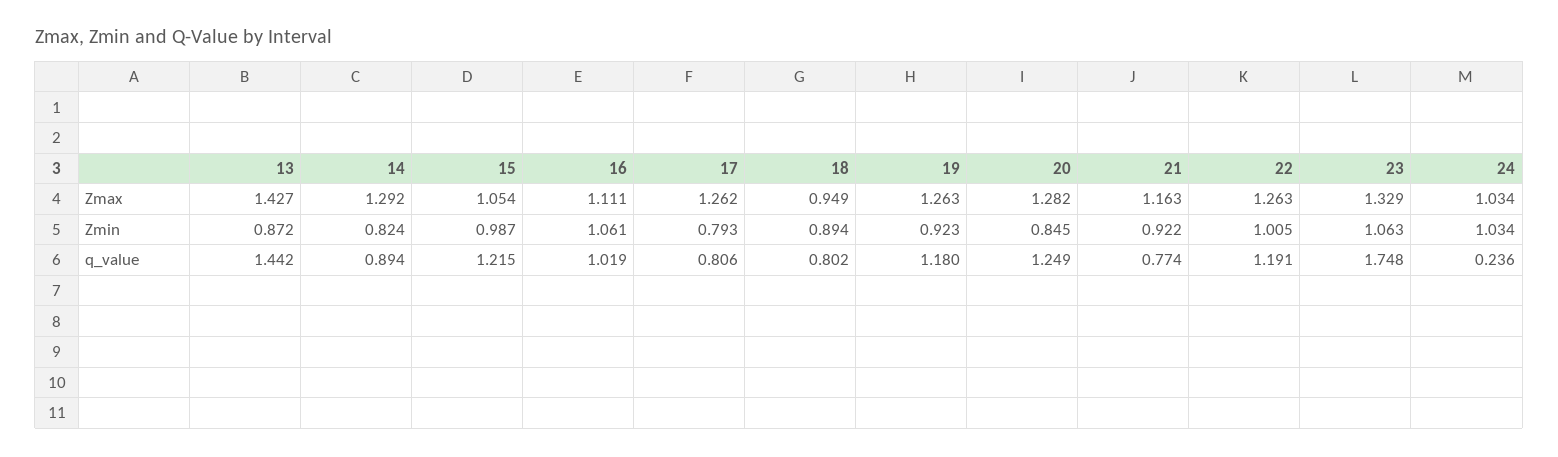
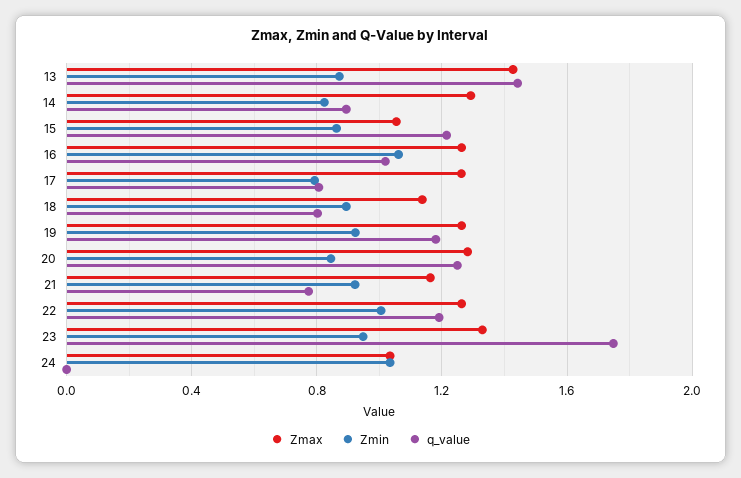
Zmax, 16: 1.111 -> 1.25
Zmax, 18: 0.949 -> 1.15
Zmin, 15: 0.987 -> 0.85
Zmin, 23: 1.063 -> 0.95
q_value, 24: 0.236 -> 0

